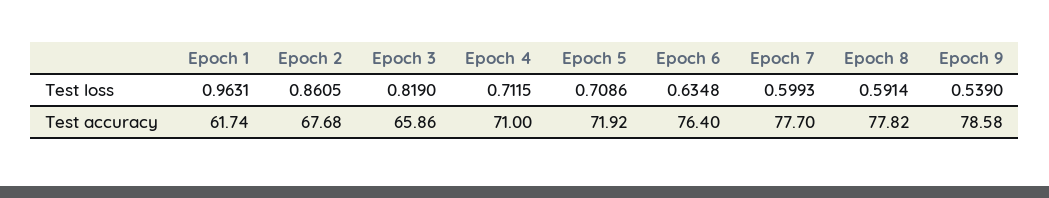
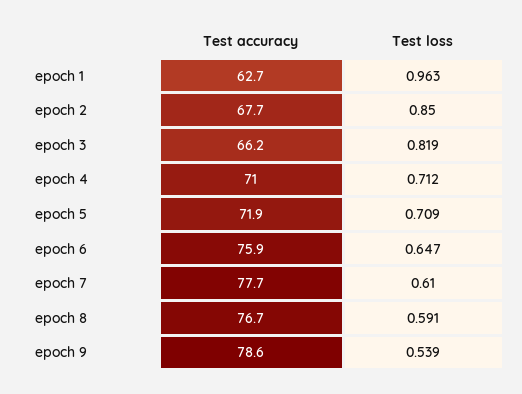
Epoch 2, Test loss: 0.8605 -> 0.85
Epoch 6, Test loss: 0.6348 -> 0.647
Epoch 7, Test loss: 0.5993 -> 0.61
Epoch 1, Test accuracy: 61.74 -> 62.7
Epoch 3, Test accuracy: 65.86 -> 66.2
Epoch 6, Test accuracy: 76.4 -> 75.9
Epoch 8, Test accuracy: 77.82 -> 76.7

